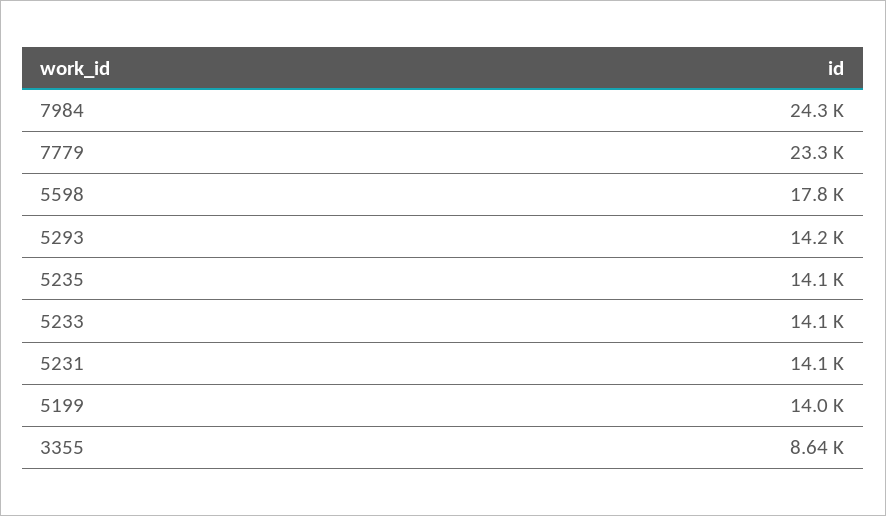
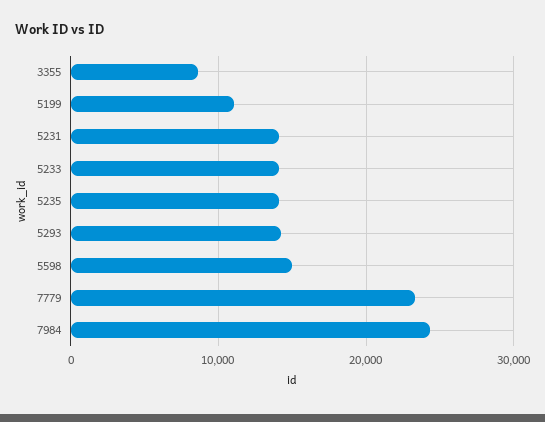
5598: 17800 -> 15000
5199: 14000 -> 11000

